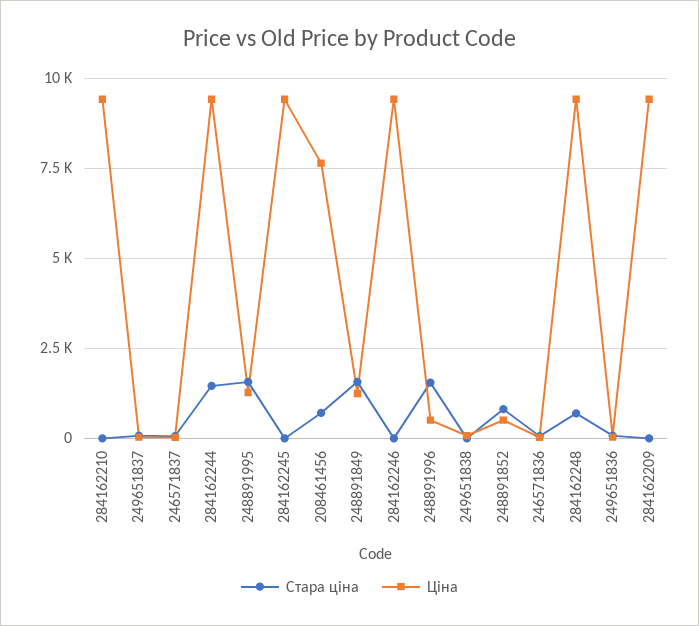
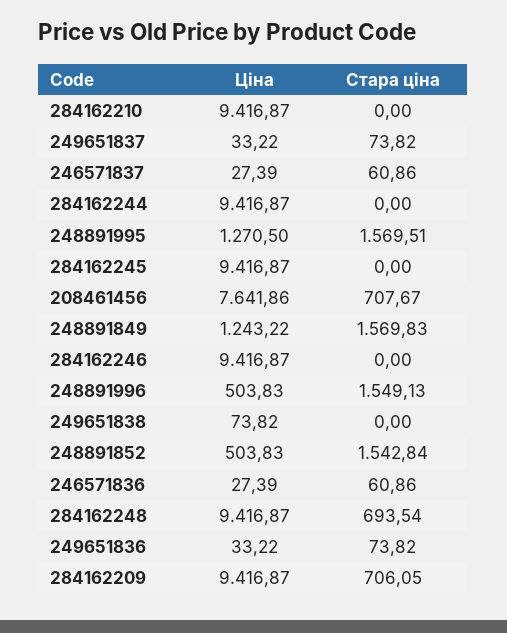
Стара ціна, 284162244: 1500 -> 0
Стара ціна, 248891852: 750 -> 1542.84
Стара ціна, 284162209: 0 -> 706.05

